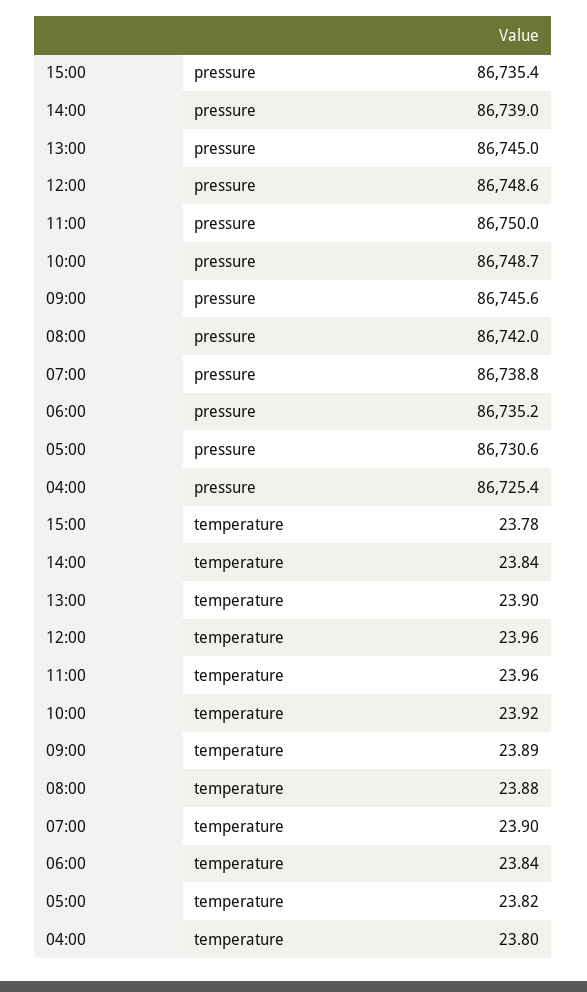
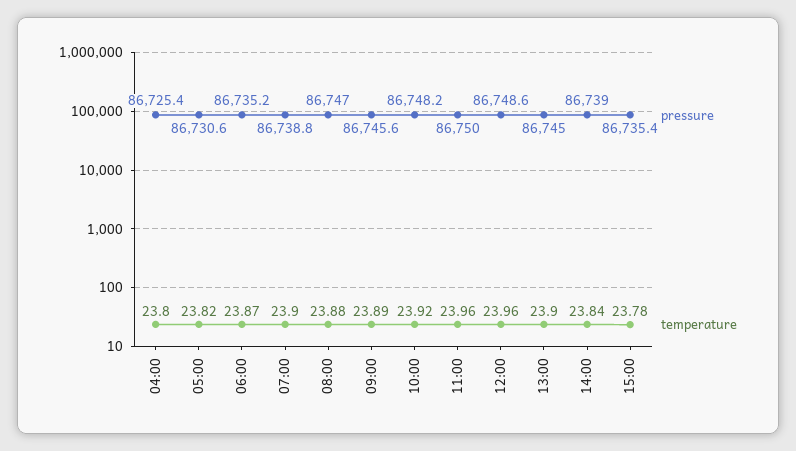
pressure, 10:00: 86748.7 -> 86748.2
pressure, 08:00: 86742 -> 86747
temperature, 06:00: 23.84 -> 23.87

